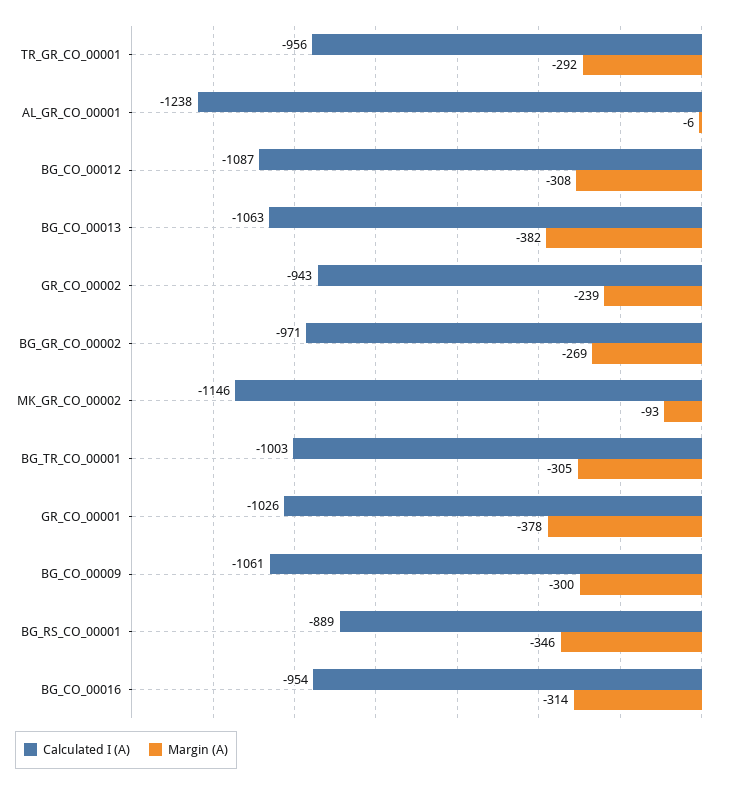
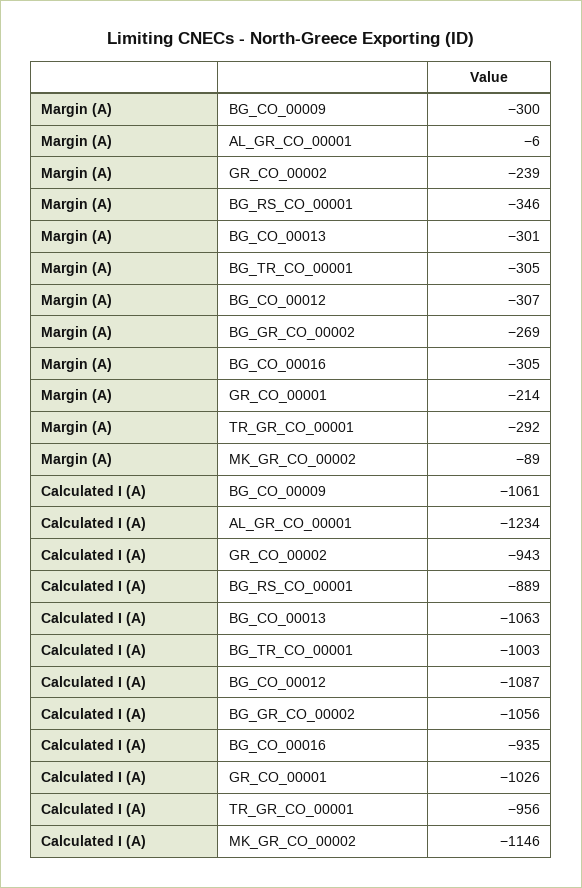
Calculated I (A), AL_GR_CO_00001: -1238 -> -1234
Margin (A), BG_CO_00012: -308 -> -307
Margin (A), BG_CO_00013: -382 -> -301
Calculated I (A), BG_GR_CO_00002: -971 -> -1056
Margin (A), MK_GR_CO_00002: -93 -> -89
Margin (A), GR_CO_00001: -378 -> -214
Calculated I (A), BG_CO_00016: -954 -> -935
Margin (A), BG_CO_00016: -314 -> -305

